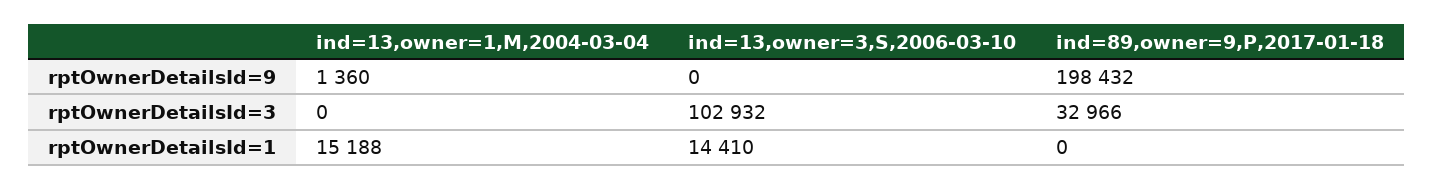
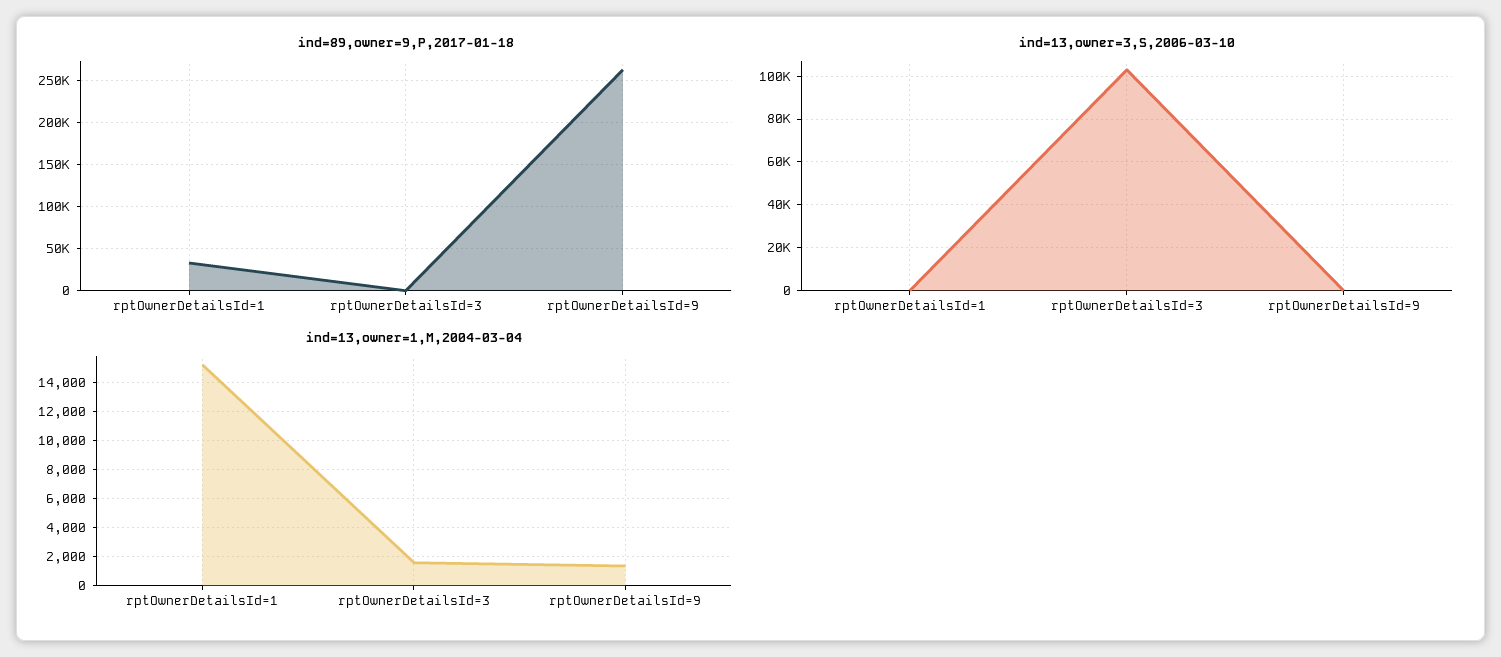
ind=89,owner=9,P,2017-01-18, rptOwnerDetailsId=9: 198432 -> 260000
ind=13,owner=1,M,2004-03-04, rptOwnerDetailsId=3: 0 -> 1500
ind=89,owner=9,P,2017-01-18, rptOwnerDetailsId=3: 32966 -> 0
ind=13,owner=3,S,2006-03-10, rptOwnerDetailsId=1: 14410 -> 0
ind=89,owner=9,P,2017-01-18, rptOwnerDetailsId=1: 0 -> 30000

